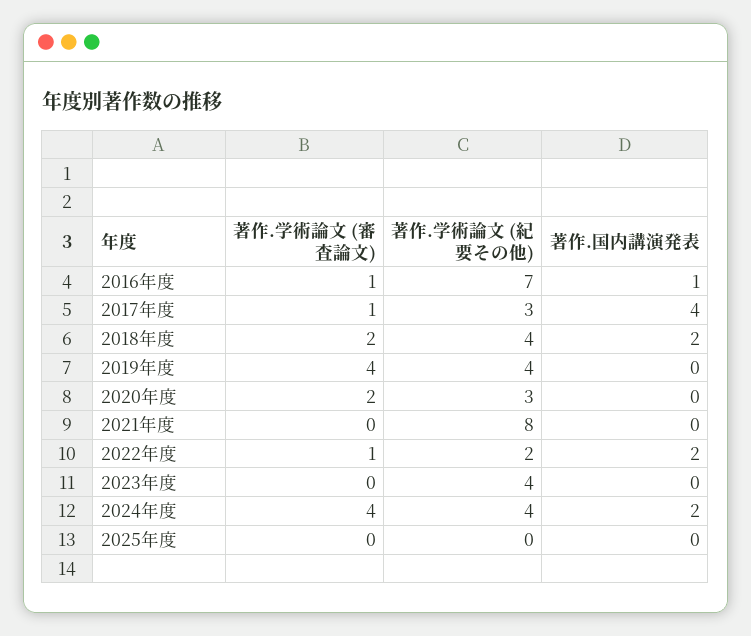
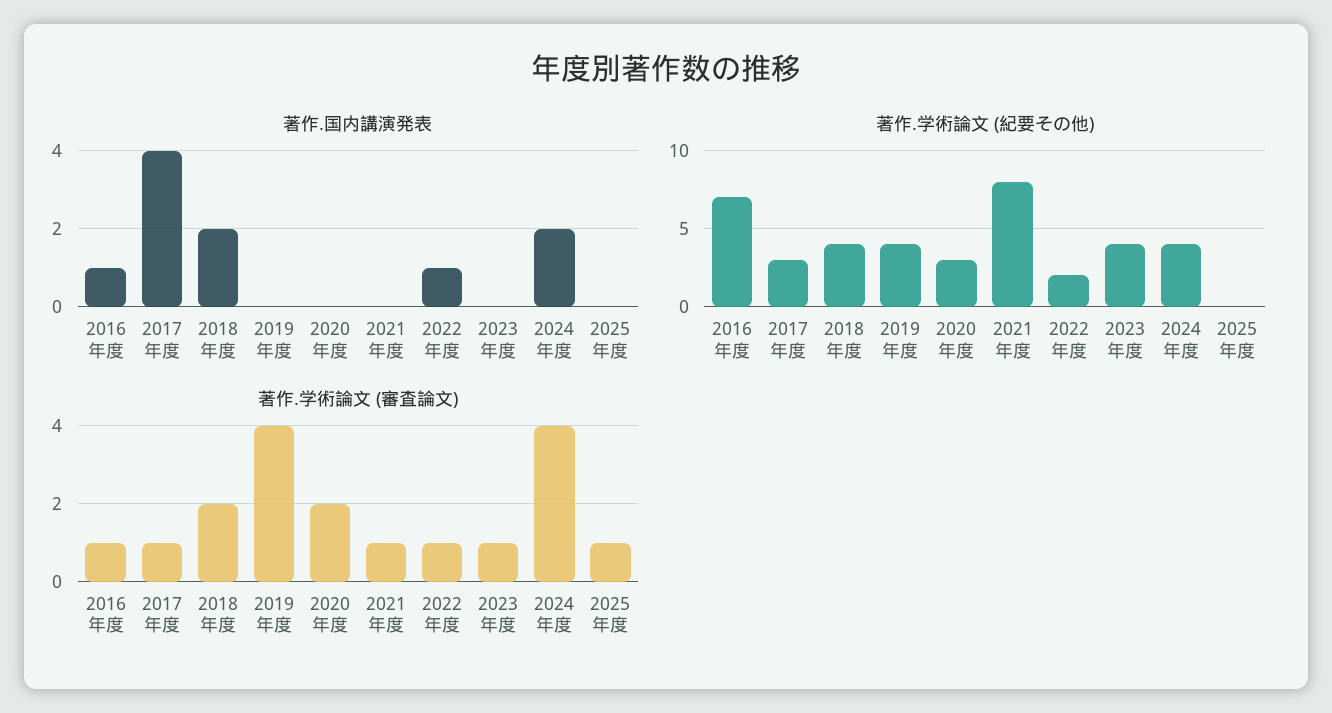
著作.学術論文 (審査論文), 2021年度: 0 -> 1
著作.国内講演発表, 2022年度: 2 -> 1
著作.学術論文 (審査論文), 2023年度: 0 -> 1
著作.学術論文 (審査論文), 2025年度: 0 -> 1

